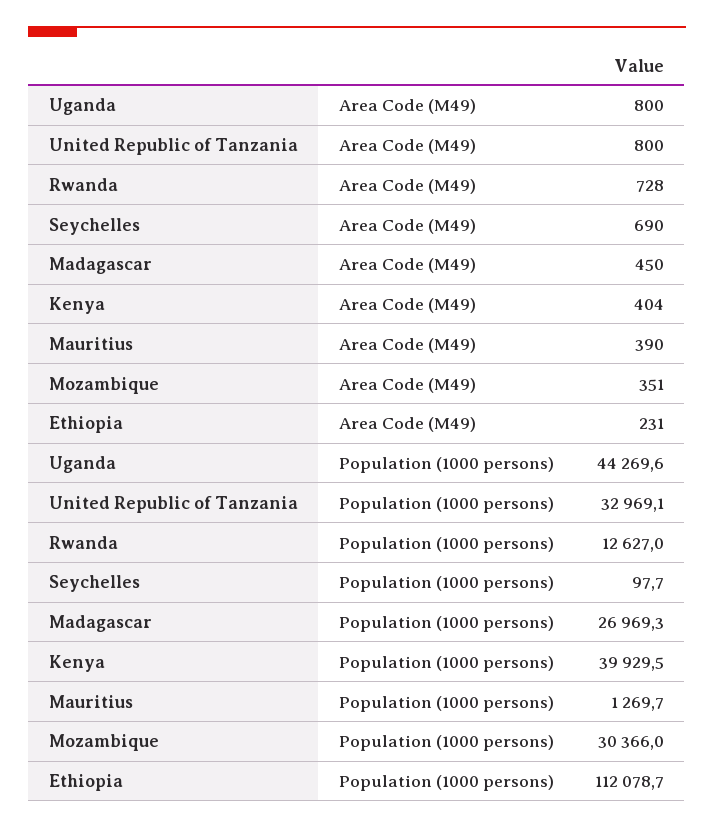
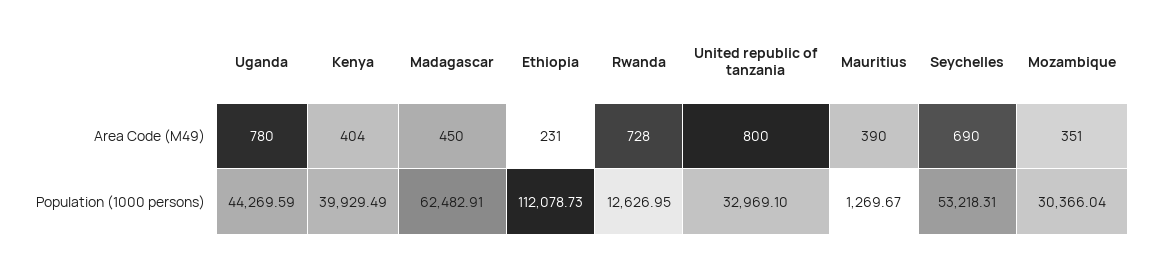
Uganda, Area Code (M49): 800 -> 780
Seychelles, Population (1000 persons): 97.7 -> 53218.31
Madagascar, Population (1000 persons): 26969.3 -> 62482.91

